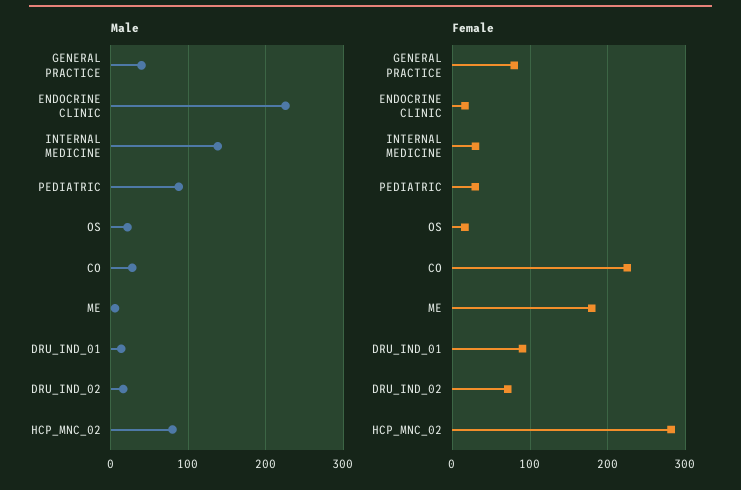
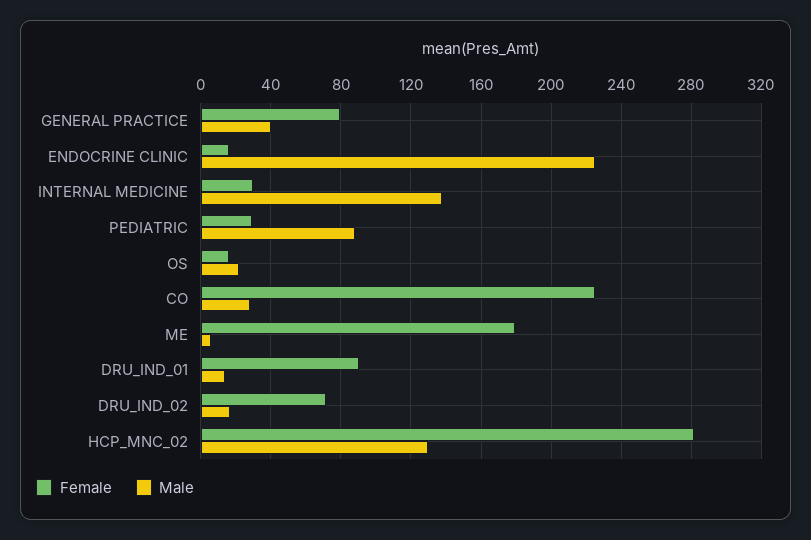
Male, HCP_MNC_02: 80 -> 130

